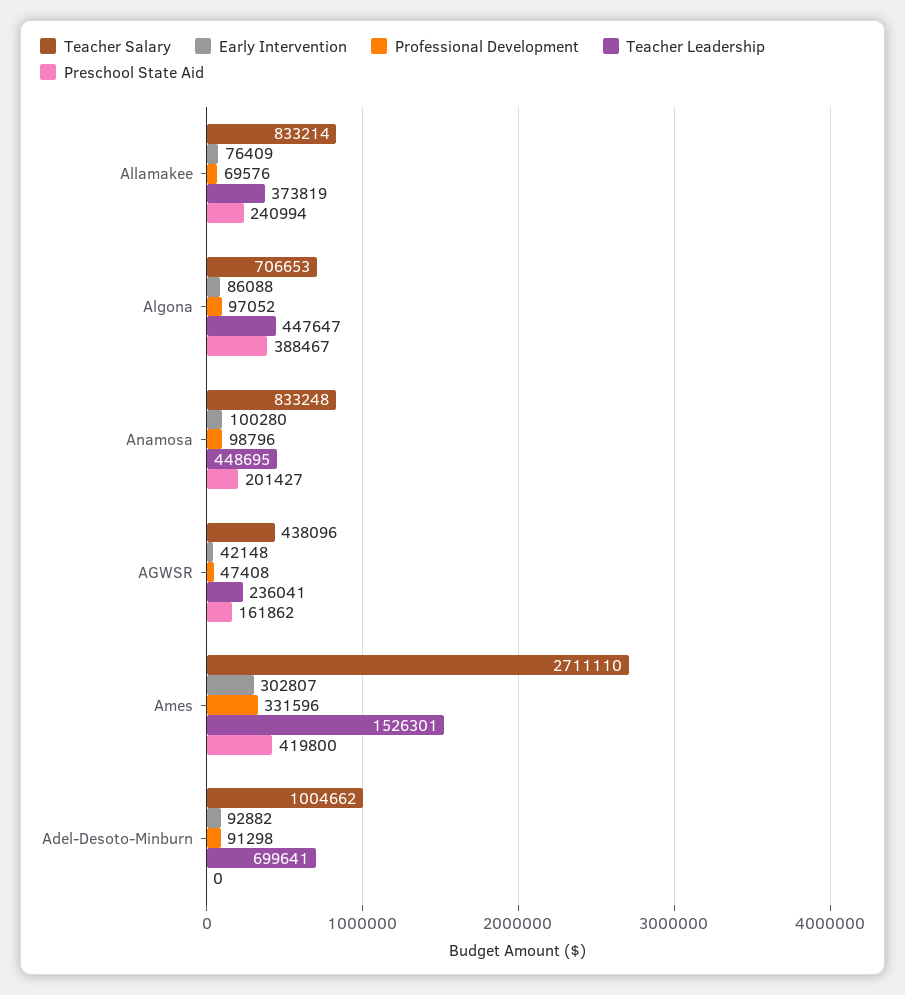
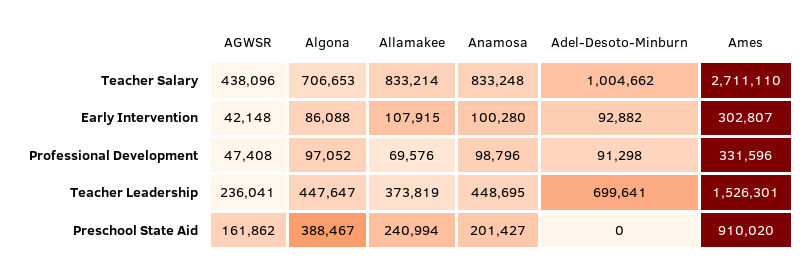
Early Intervention, Allamakee: 76409 -> 107915
Preschool State Aid, Ames: 419800 -> 910020

